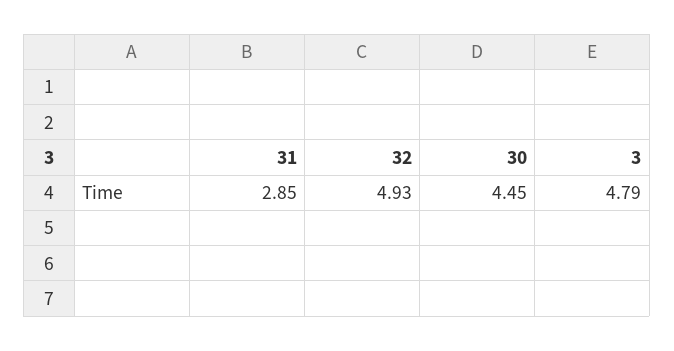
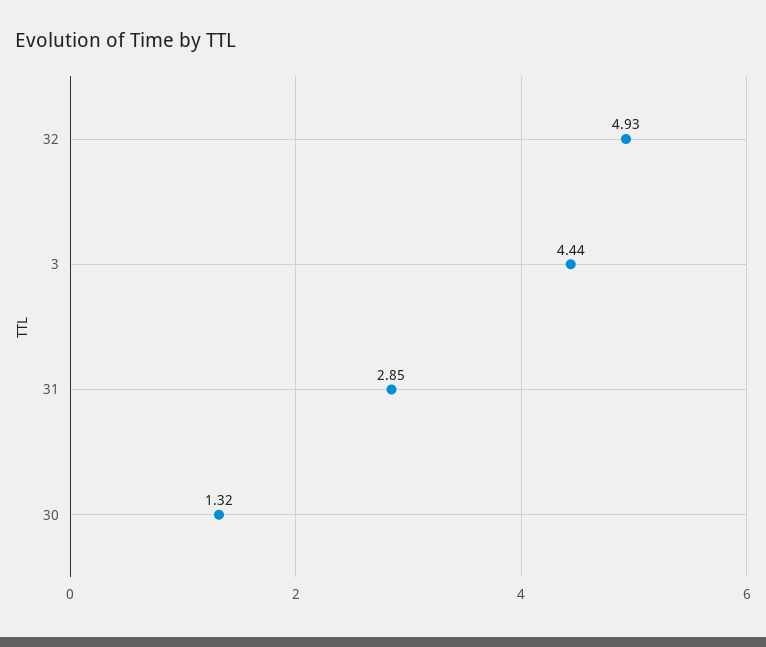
30: 4.45 -> 1.32
3: 4.79 -> 4.44

